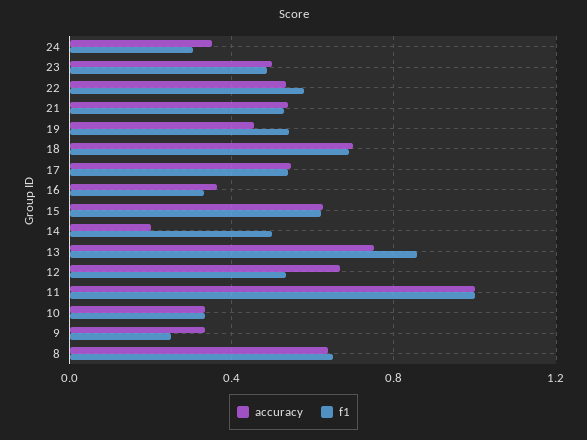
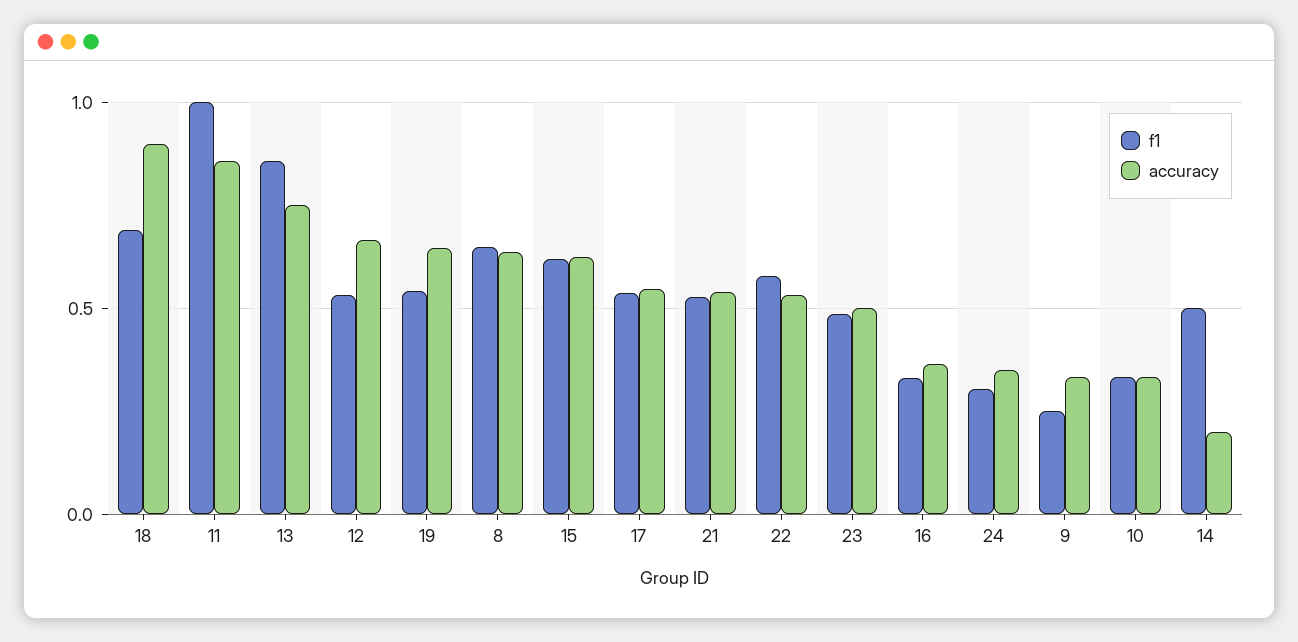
accuracy, 19: 0.45 -> 0.65
accuracy, 18: 0.7 -> 0.9
accuracy, 11: 1 -> 0.85

